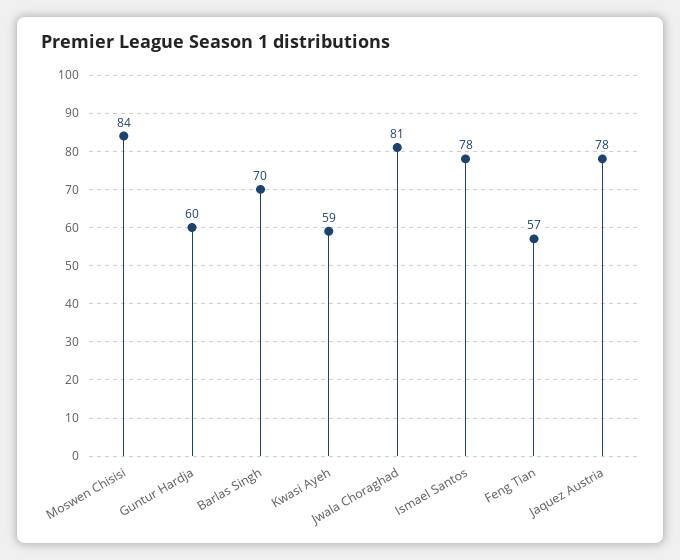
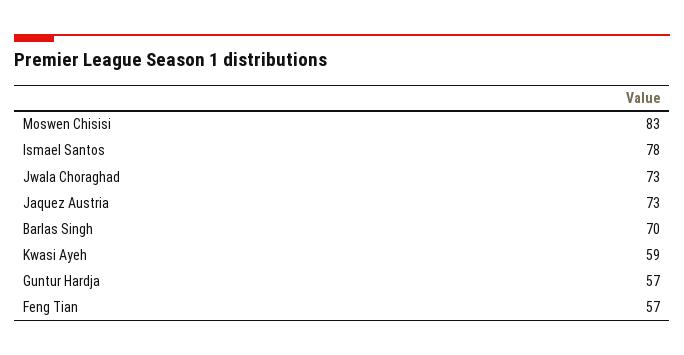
Moswen Chisisi: 84 -> 83
Guntur Hardja: 60 -> 57
Jwala Choraghad: 81 -> 73
Jaquez Austria: 78 -> 73

